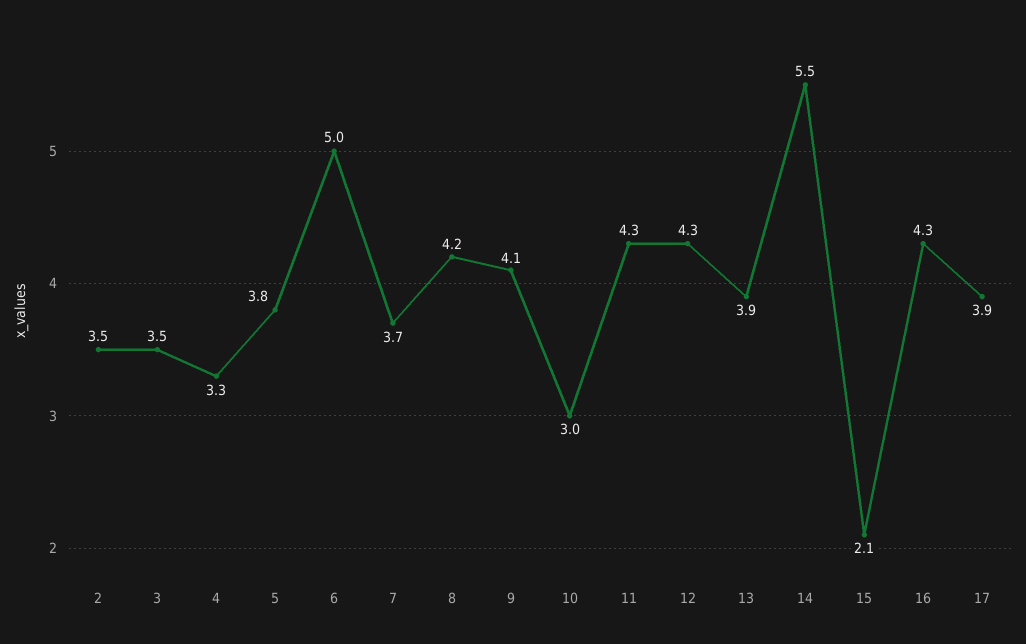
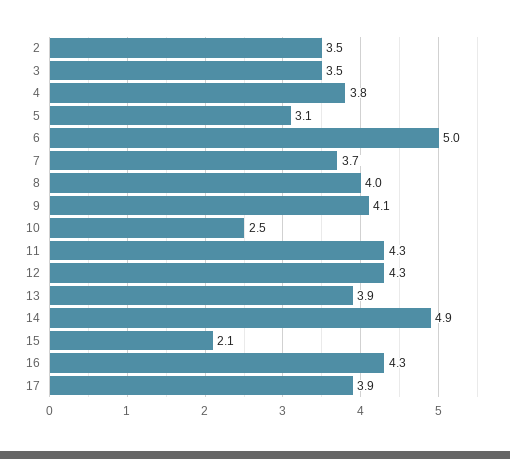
4: 3.3 -> 3.8
5: 3.8 -> 3.1
8: 4.2 -> 4
10: 3 -> 2.5
14: 5.5 -> 4.9

